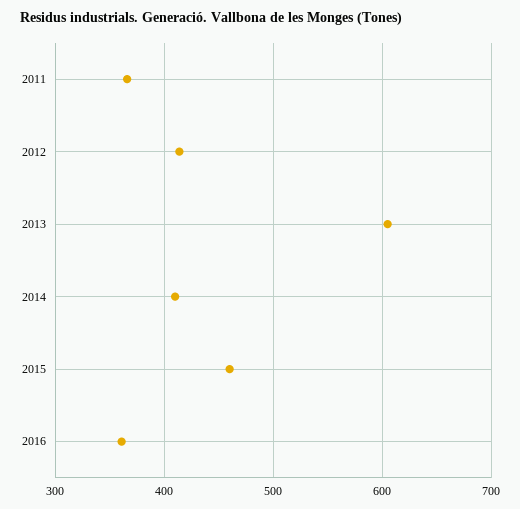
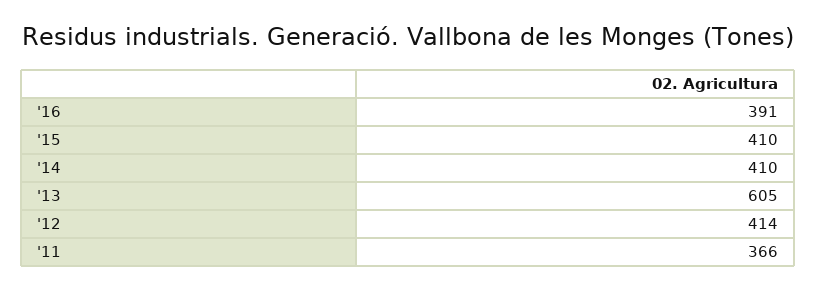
2015: 460 -> 410
2016: 360 -> 391

